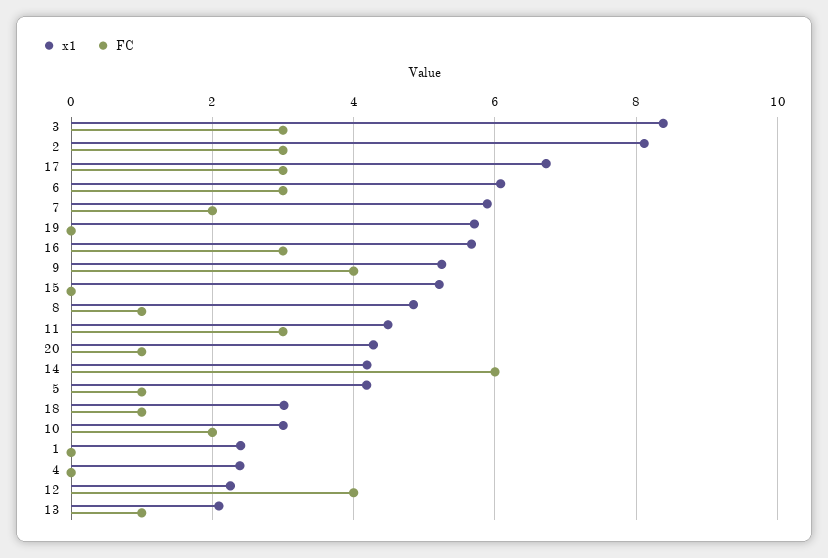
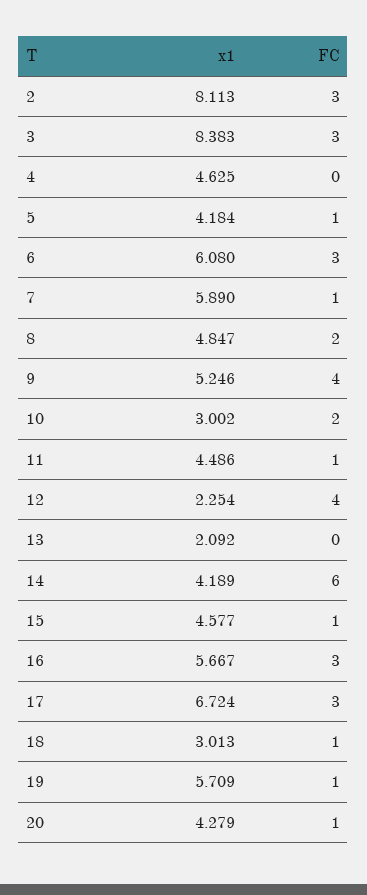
FC, 7: 2 -> 1
FC, 19: 0 -> 1
x1, 15: 5.2 -> 4.577
FC, 15: 0 -> 1
FC, 8: 1 -> 2
FC, 11: 3 -> 1
x1, 1: 2.4 -> none
FC, 1: 0 -> none
x1, 4: 2.4 -> 4.625
FC, 13: 1 -> 0

